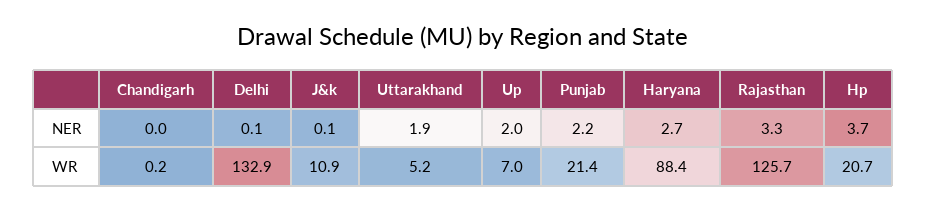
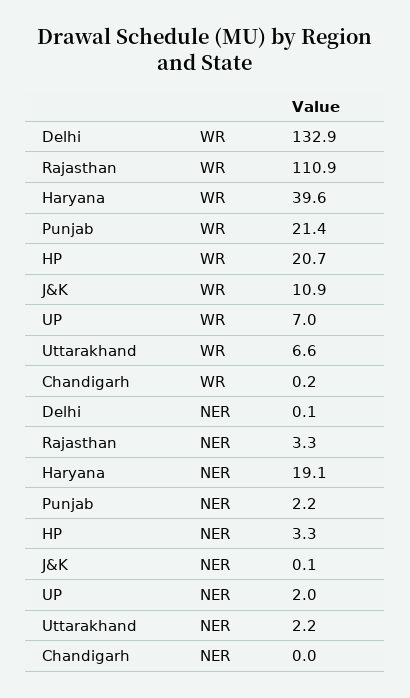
Uttarakhand, NER: 1.9 -> 2.2
Haryana, NER: 2.7 -> 19.1
Hp, NER: 3.7 -> 3.3
Uttarakhand, WR: 5.2 -> 6.6
Haryana, WR: 88.4 -> 39.6
Rajasthan, WR: 125.7 -> 110.9

